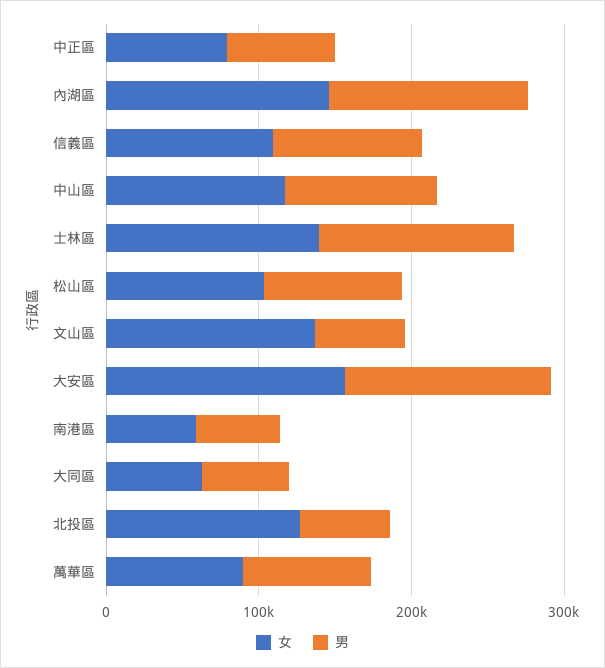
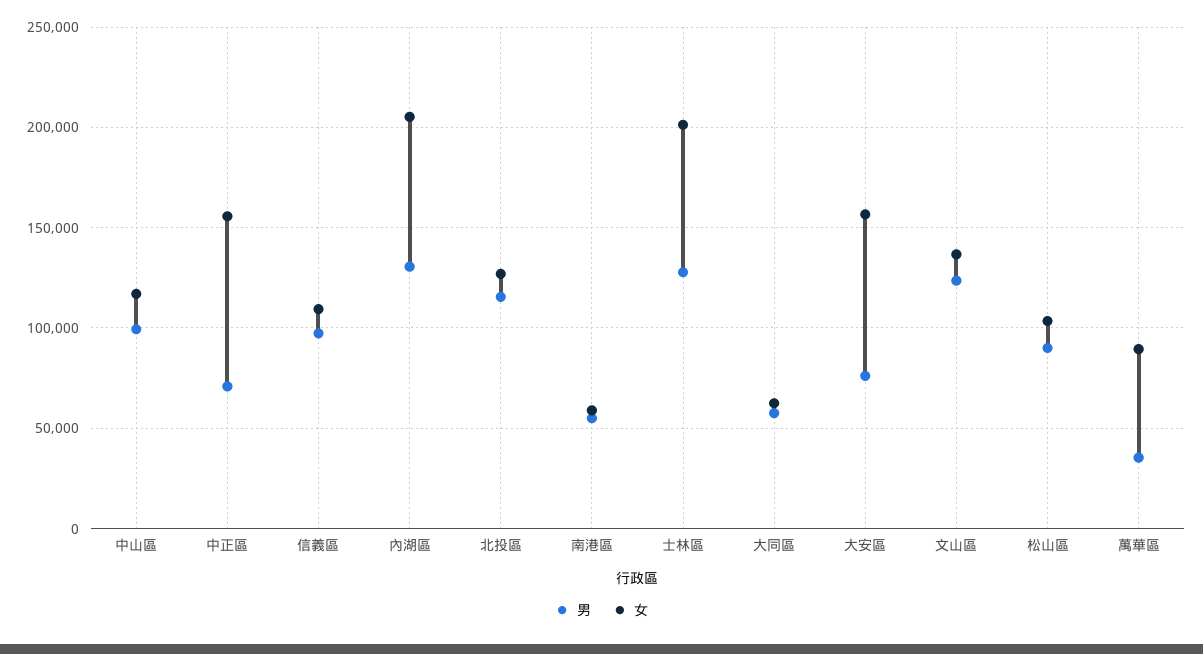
女, 中正區: 80000 -> 155000
女, 內湖區: 140000 -> 205000
女, 士林區: 140000 -> 200000
男, 文山區: 60000 -> 125000
男, 大安區: 140000 -> 75000
男, 北投區: 60000 -> 115000
男, 萬華區: 80000 -> 35000

